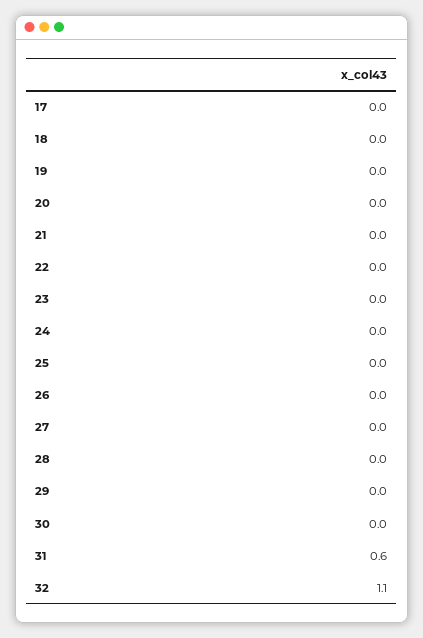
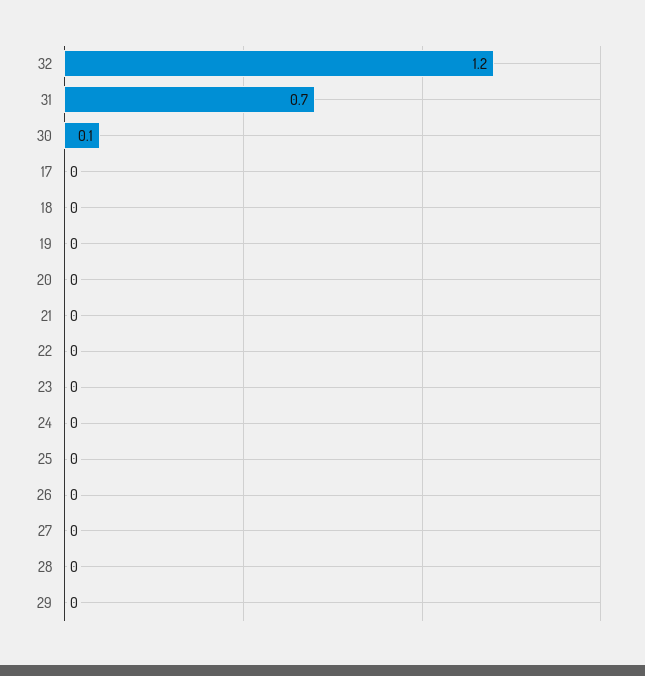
30: 0 -> 0.1
31: 0.6 -> 0.7
32: 1.1 -> 1.2

